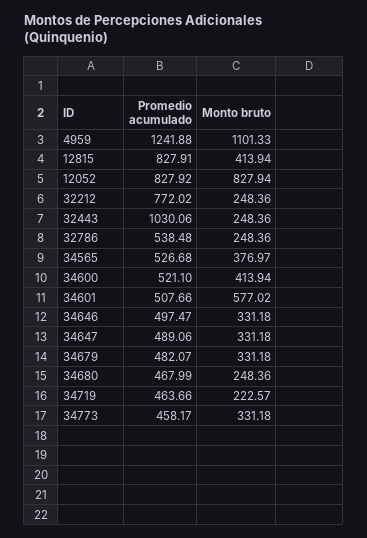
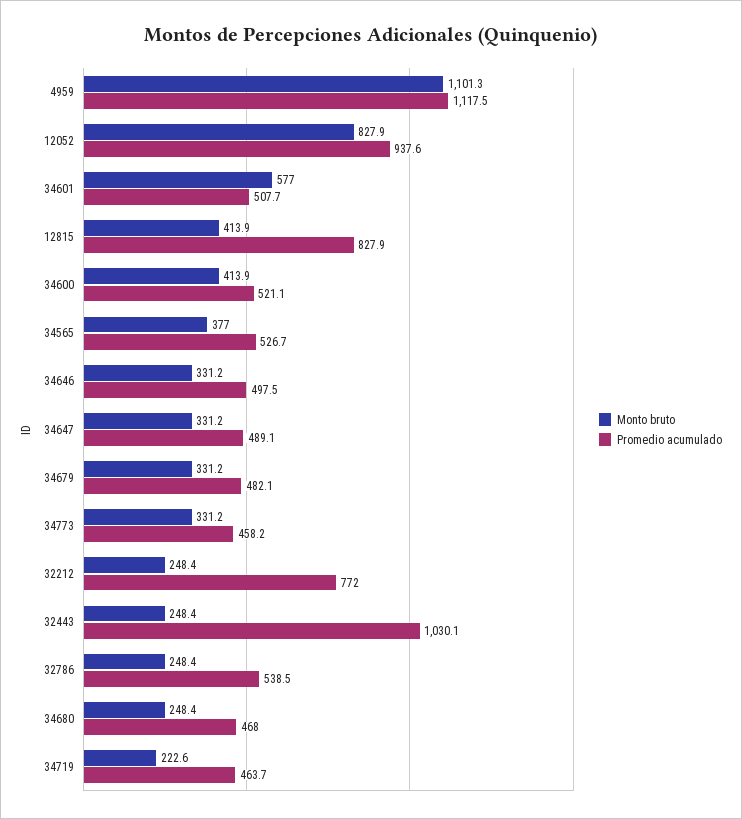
Promedio acumulado, 4959: 1241.88 -> 1117.5
Promedio acumulado, 12052: 827.92 -> 937.6

